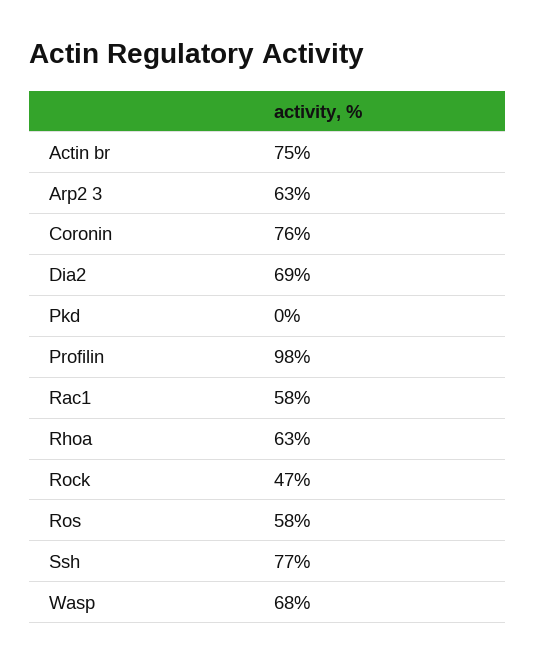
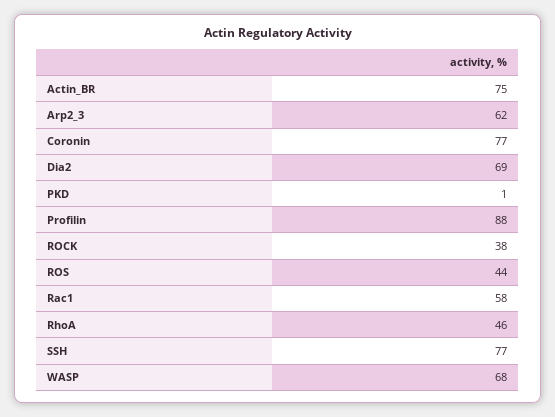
Arp2 3: 63 -> 62
Coronin: 76 -> 77
Pkd: 0 -> 1
Profilin: 98 -> 88
Rhoa: 63 -> 46
Rock: 47 -> 38
Ros: 58 -> 44

